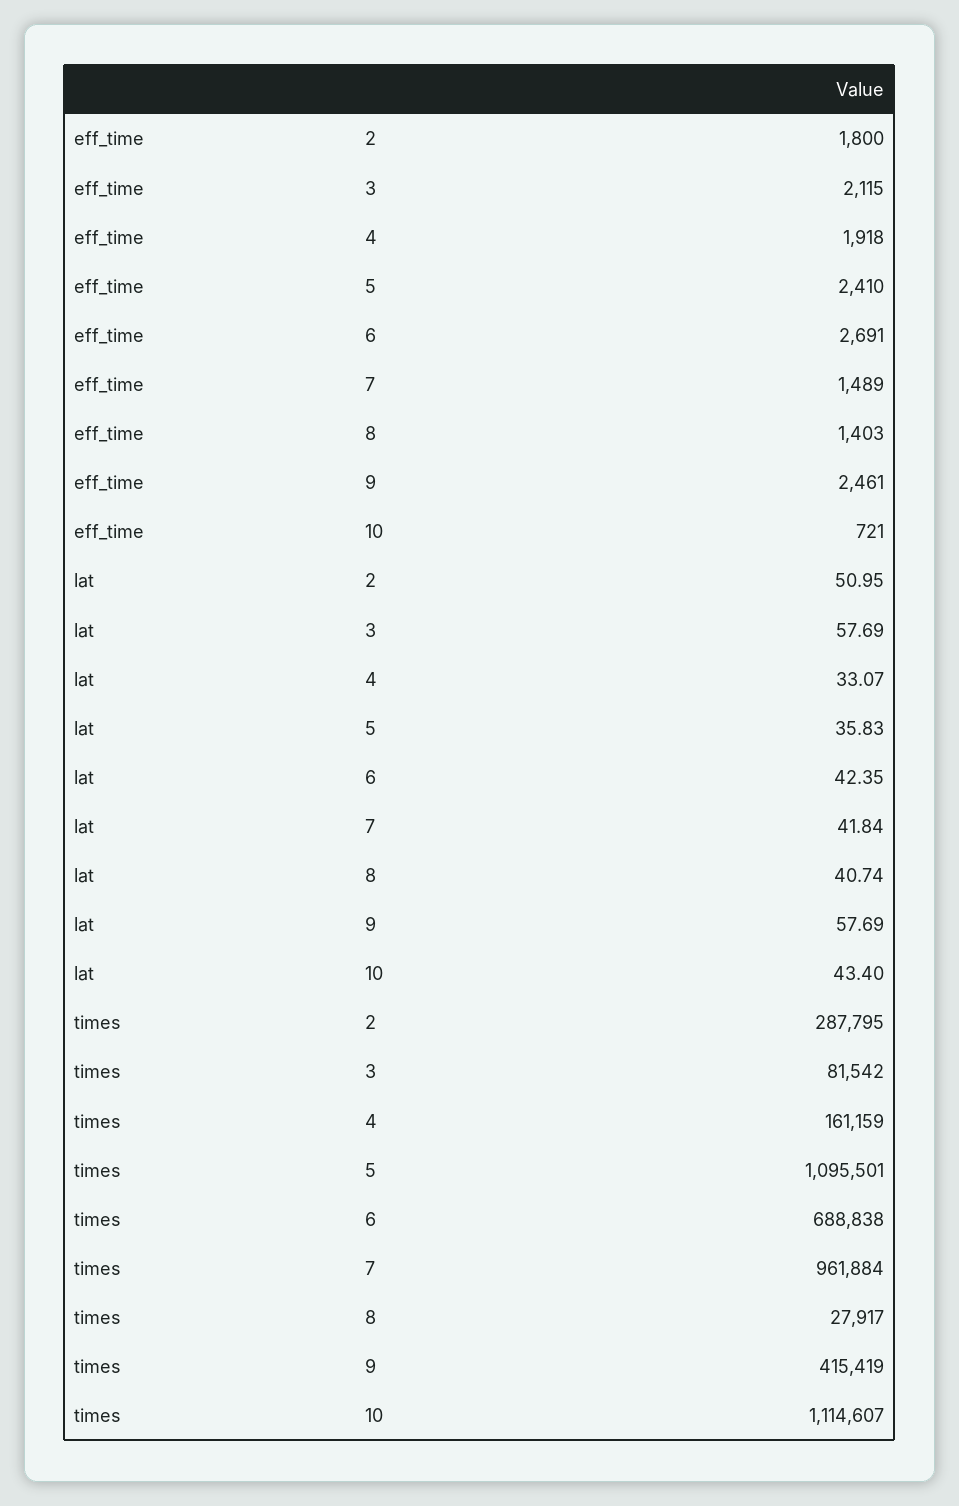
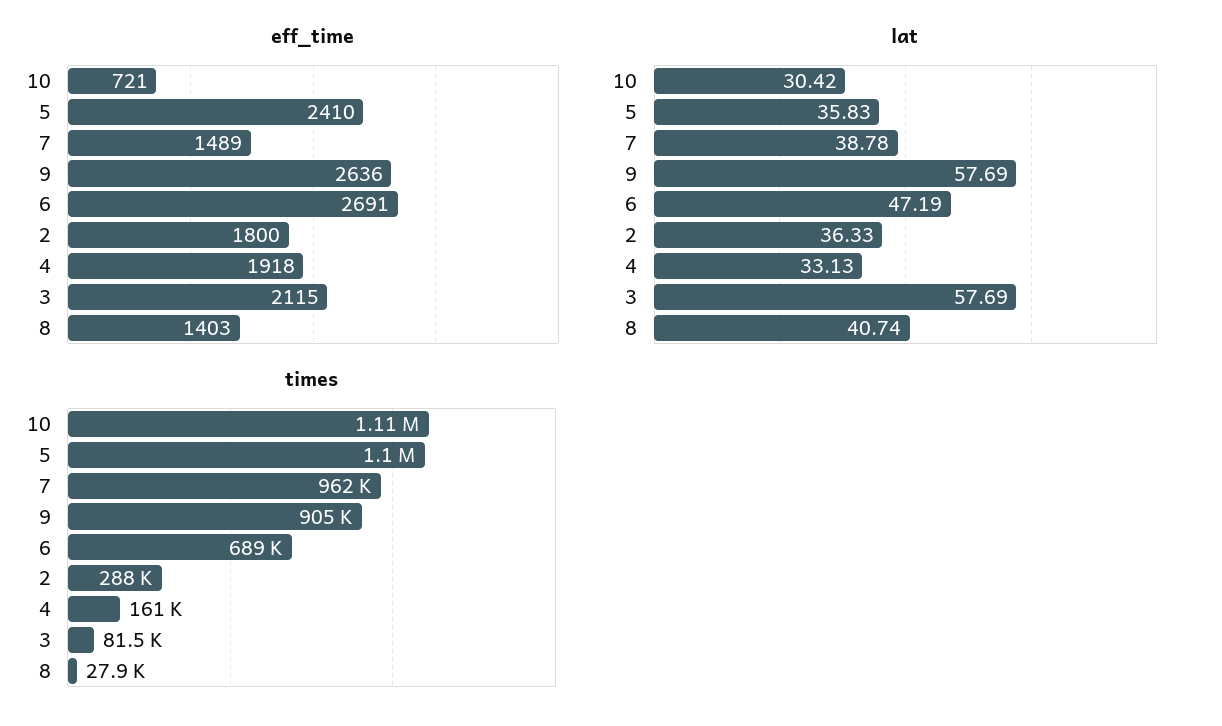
eff_time, 9: 2461 -> 2636
lat, 2: 50.95 -> 36.33
lat, 4: 33.07 -> 33.13
lat, 6: 42.35 -> 47.19
lat, 7: 41.84 -> 38.78
lat, 10: 43.4 -> 30.42
times, 9: 415419 -> 905000

